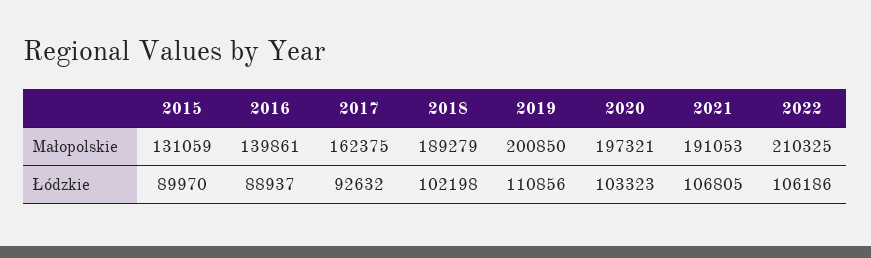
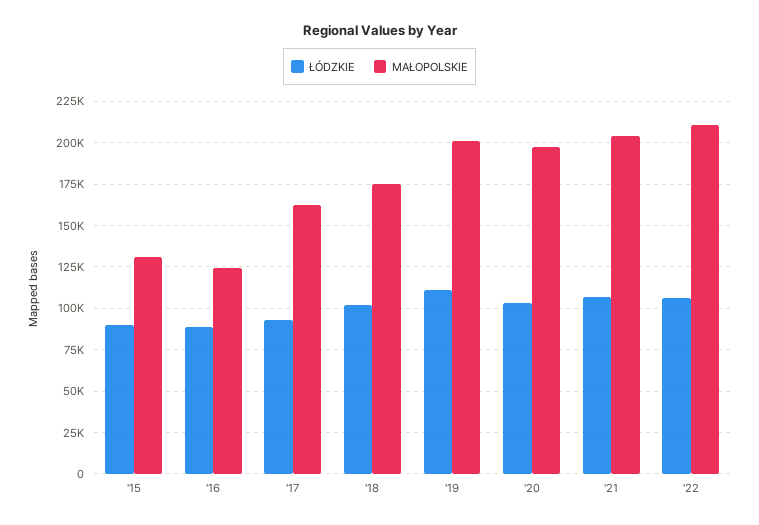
Małopolskie, 2016: 139861 -> 125000
Małopolskie, 2018: 189279 -> 175000
Małopolskie, 2021: 191053 -> 205000

